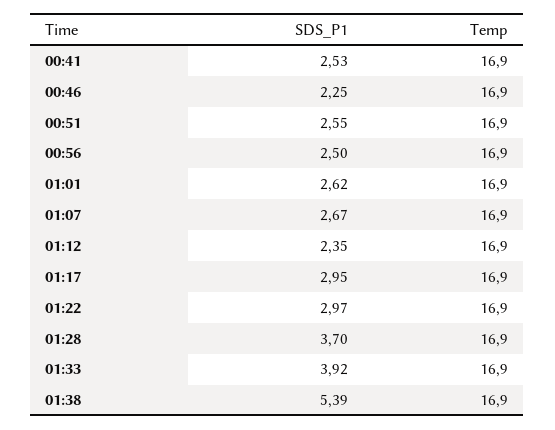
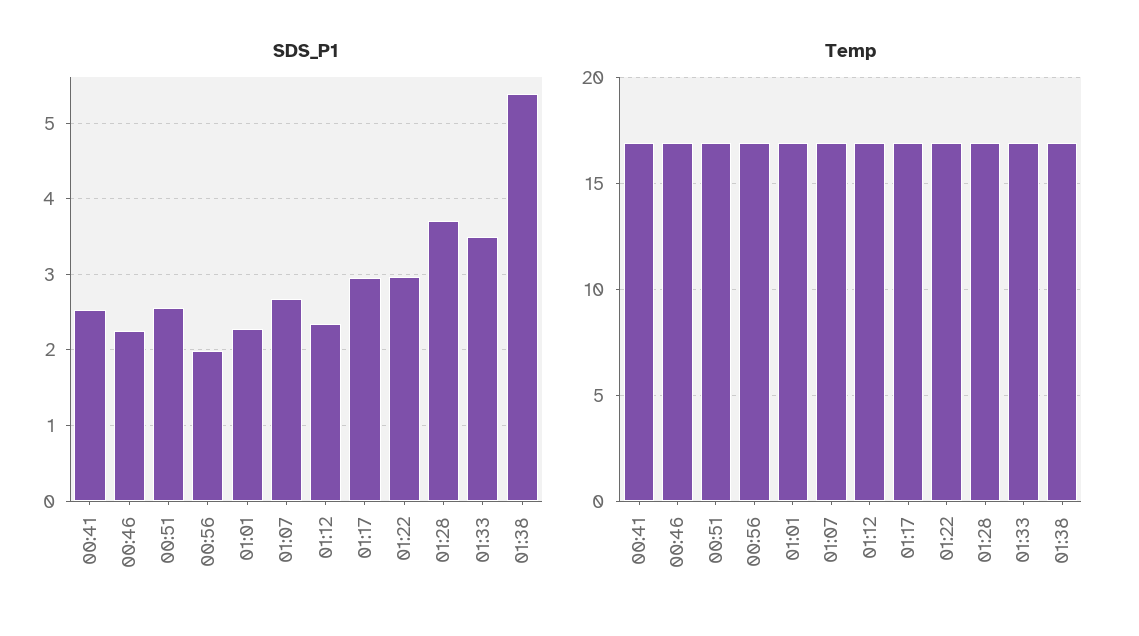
SDS_P1, 00:56: 2.5 -> 2
SDS_P1, 01:01: 2.62 -> 2.3
SDS_P1, 01:33: 3.92 -> 3.5

